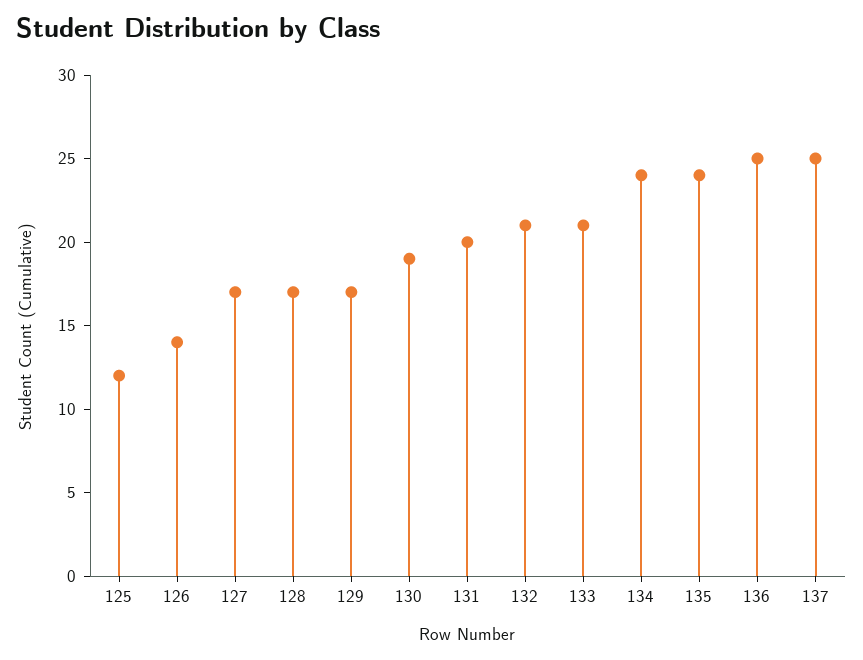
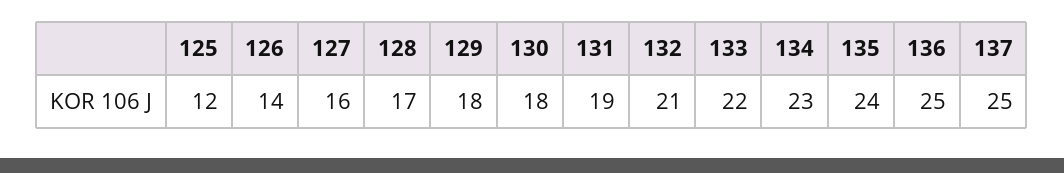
127: 17 -> 16
129: 17 -> 18
130: 19 -> 18
131: 20 -> 19
133: 21 -> 22
134: 24 -> 23

